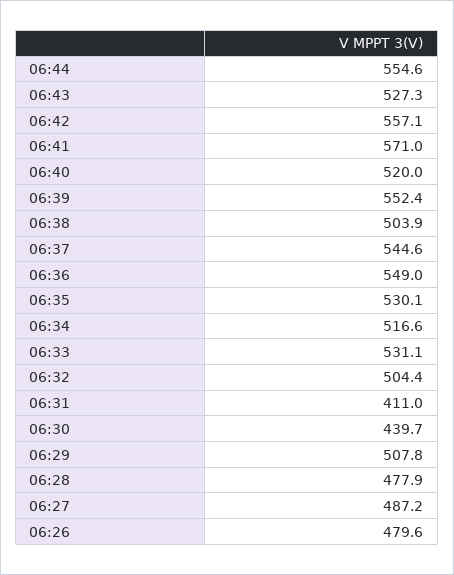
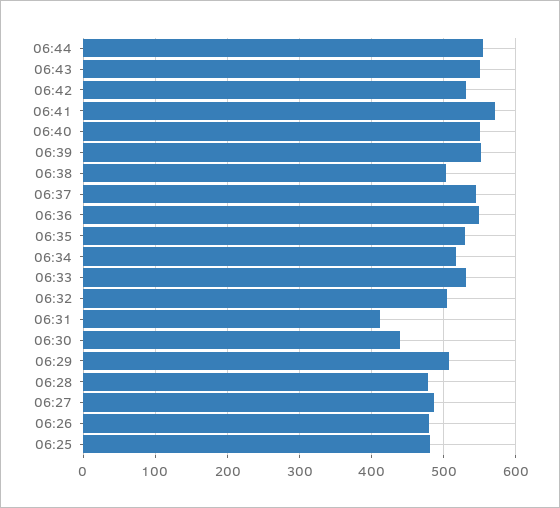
06:43: 527.3 -> 550
06:42: 557.1 -> 530
06:40: 520 -> 550
06:25: none -> 480

